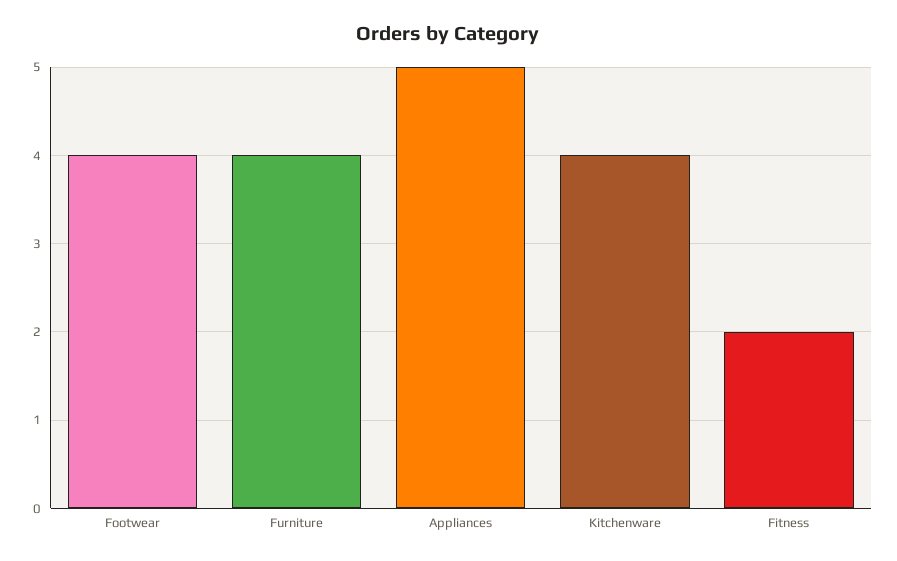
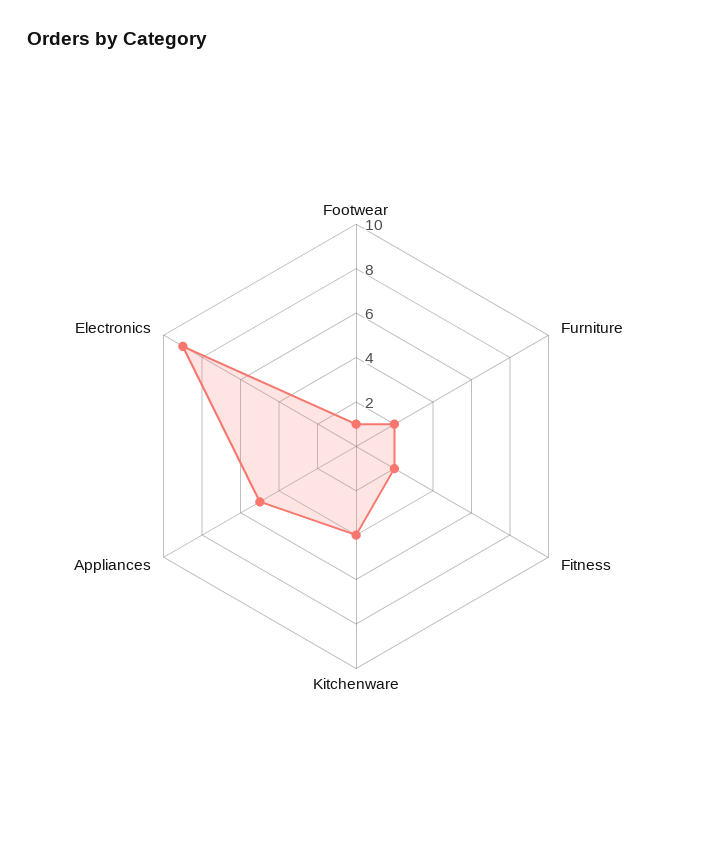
Footwear: 4 -> 1
Furniture: 4 -> 2
Electronics: none -> 9

